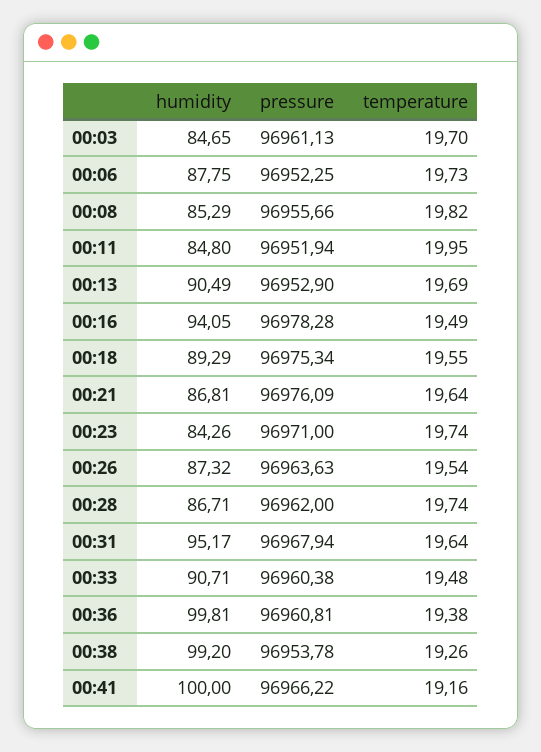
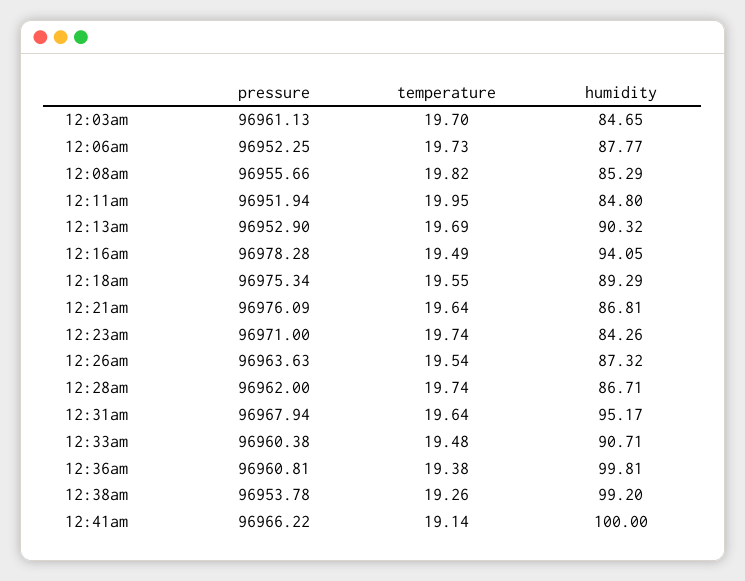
humidity, 00:06: 87.75 -> 87.77
humidity, 00:13: 90.49 -> 90.32
temperature, 00:41: 19.16 -> 19.14

